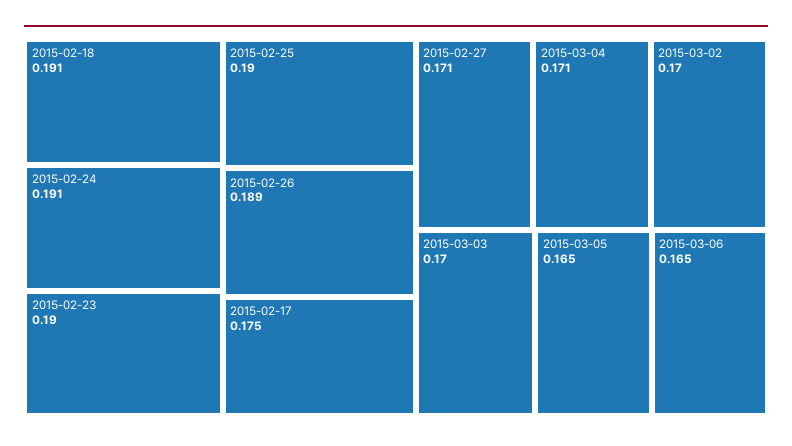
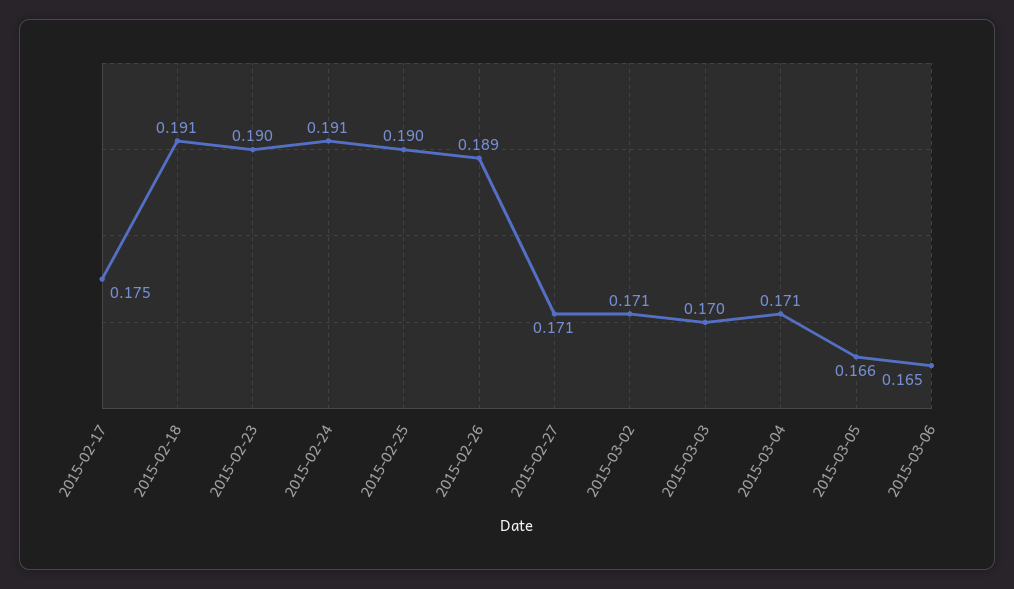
2015-03-02: 0.17 -> 0.171
2015-03-05: 0.165 -> 0.166

